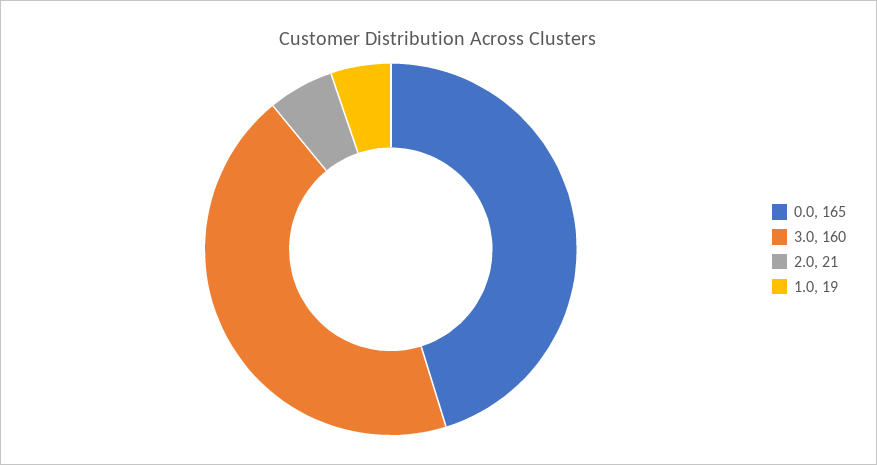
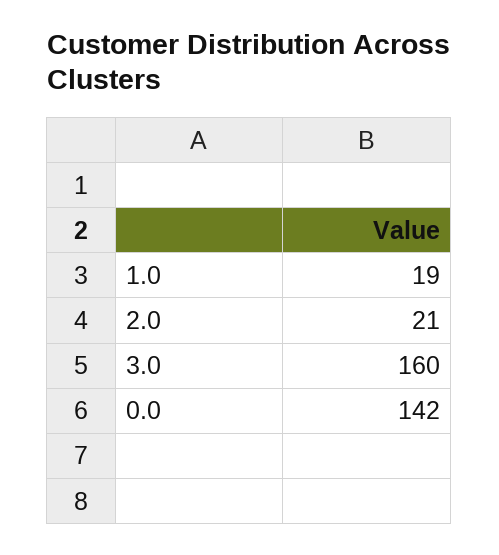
0.0: 165 -> 142

